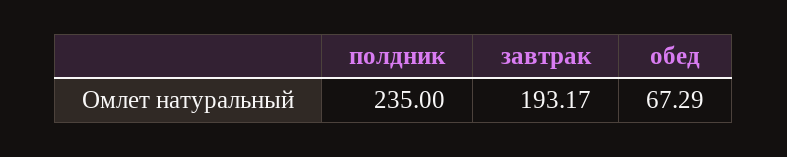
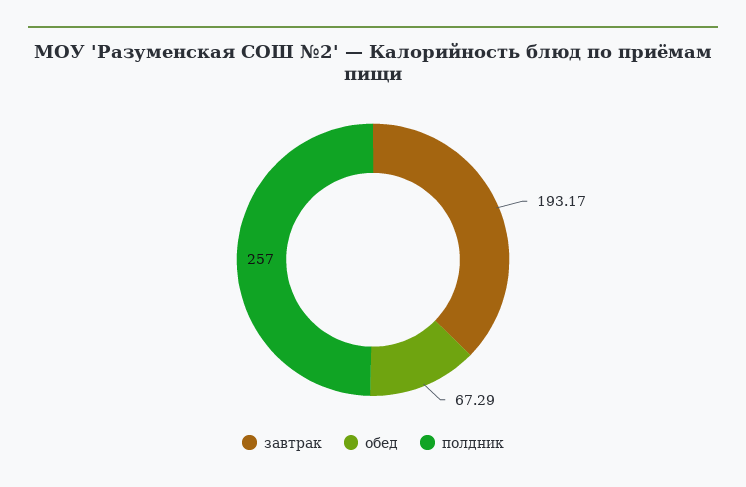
полдник: 235 -> 257

